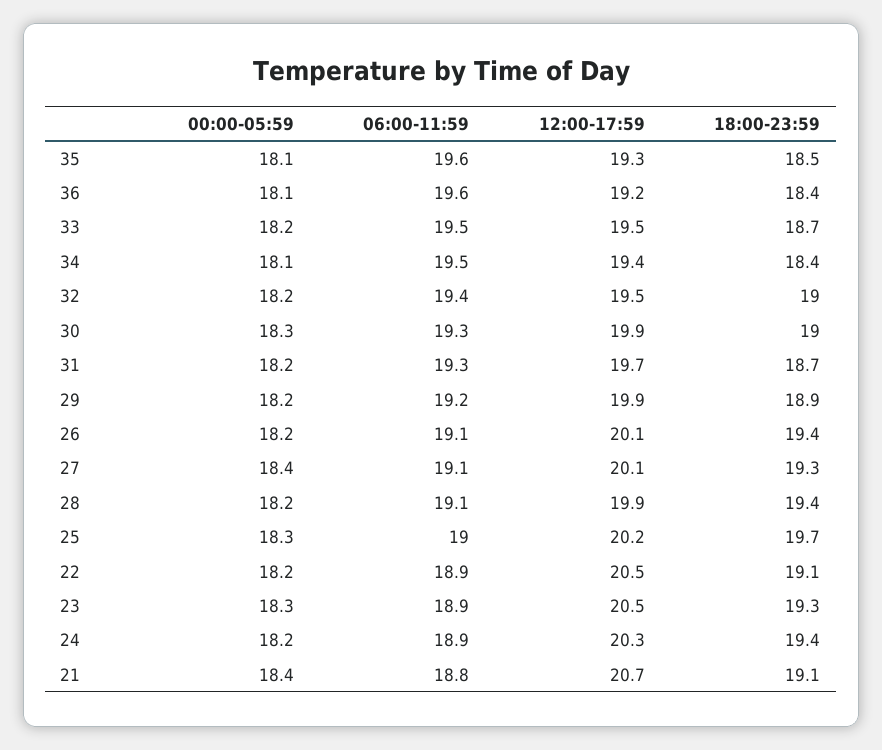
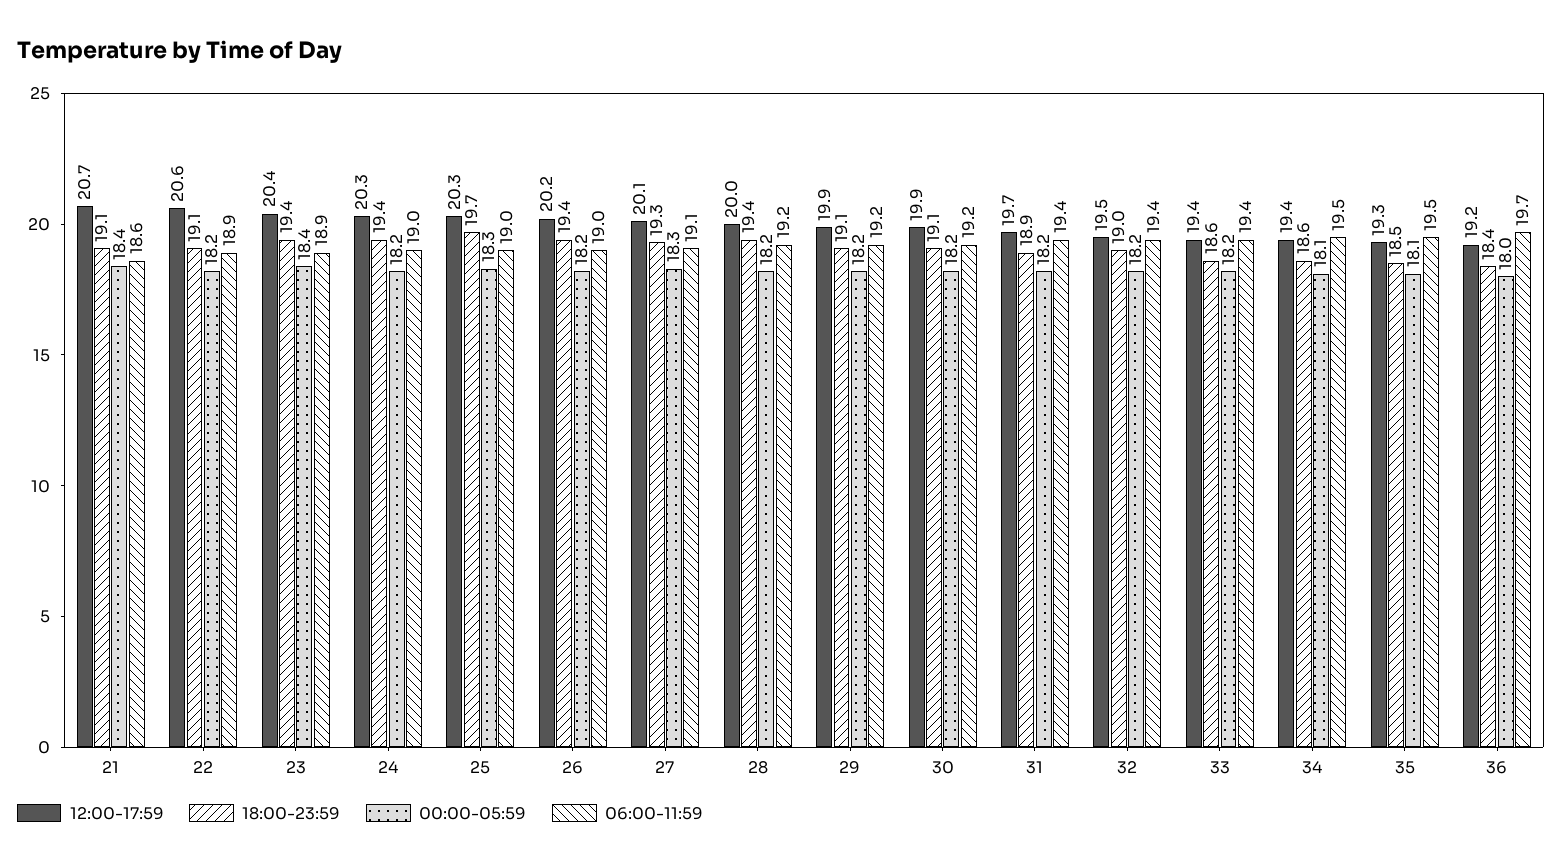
06:00-11:59, 35: 19.6 -> 19.5
00:00-05:59, 36: 18.1 -> 18
06:00-11:59, 36: 19.6 -> 19.7
06:00-11:59, 33: 19.5 -> 19.4
12:00-17:59, 33: 19.5 -> 19.4
18:00-23:59, 33: 18.7 -> 18.6
18:00-23:59, 34: 18.4 -> 18.6
00:00-05:59, 30: 18.3 -> 18.2
06:00-11:59, 30: 19.3 -> 19.2
18:00-23:59, 30: 19 -> 19.1
06:00-11:59, 31: 19.3 -> 19.4
18:00-23:59, 31: 18.7 -> 18.9
18:00-23:59, 29: 18.9 -> 19.1
06:00-11:59, 26: 19.1 -> 19
12:00-17:59, 26: 20.1 -> 20.2
00:00-05:59, 27: 18.4 -> 18.3
06:00-11:59, 28: 19.1 -> 19.2
12:00-17:59, 28: 19.9 -> 20
12:00-17:59, 25: 20.2 -> 20.3
12:00-17:59, 22: 20.5 -> 20.6
00:00-05:59, 23: 18.3 -> 18.4
12:00-17:59, 23: 20.5 -> 20.4
18:00-23:59, 23: 19.3 -> 19.4
06:00-11:59, 24: 18.9 -> 19
06:00-11:59, 21: 18.8 -> 18.6

